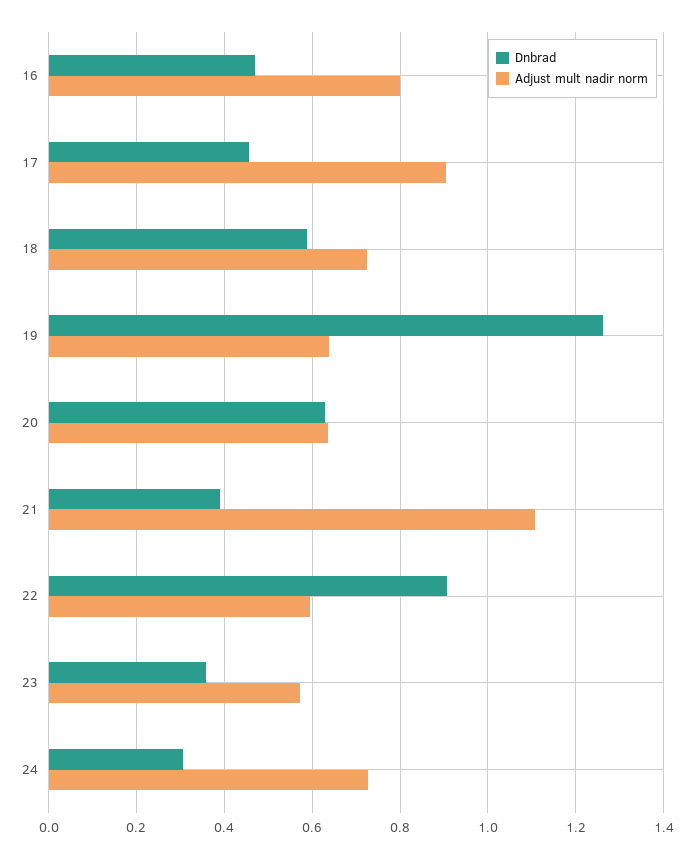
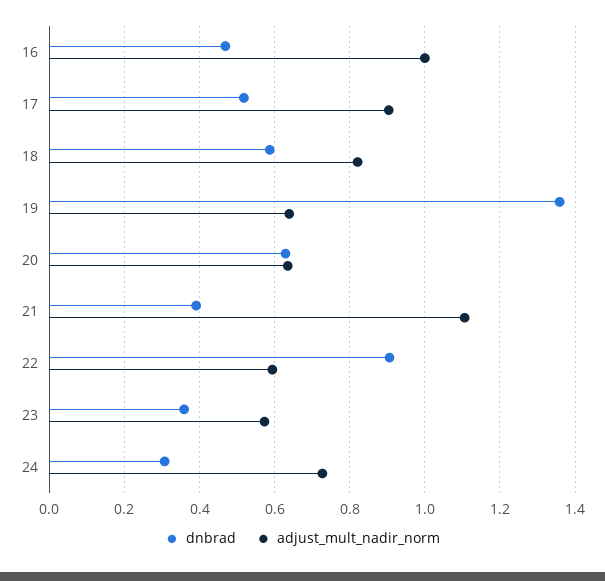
Adjust mult nadir norm, 16: 0.8 -> 1
Dnbrad, 17: 0.46 -> 0.52
Adjust mult nadir norm, 18: 0.72 -> 0.82
Dnbrad, 19: 1.26 -> 1.36

